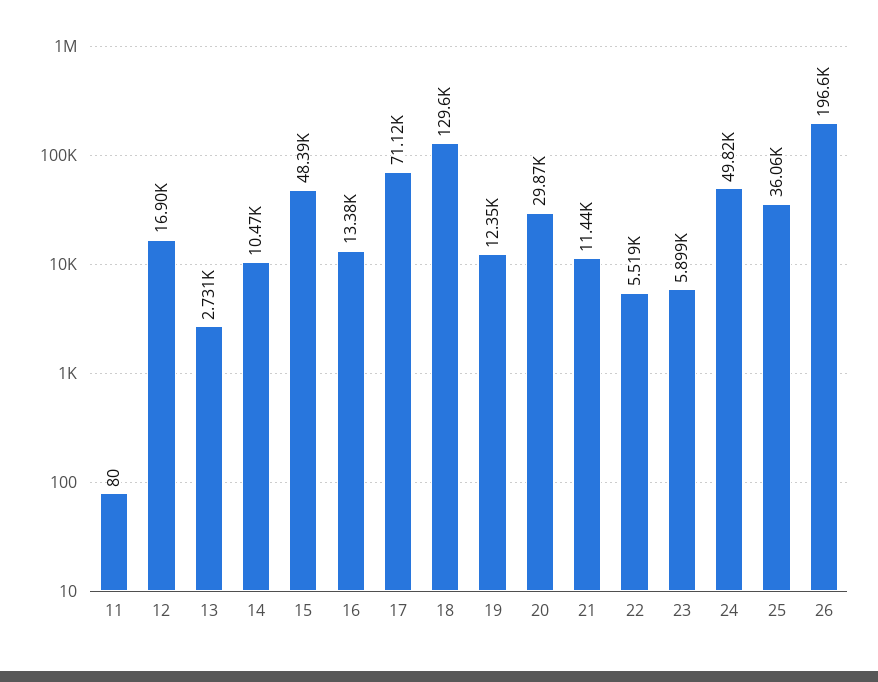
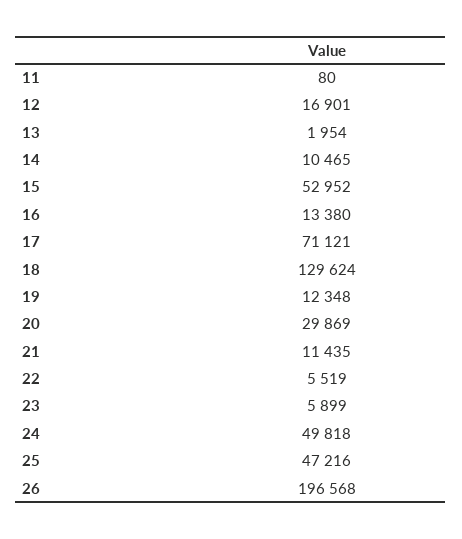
13: 2731 -> 1954
15: 48390 -> 52952
25: 36060 -> 47216

